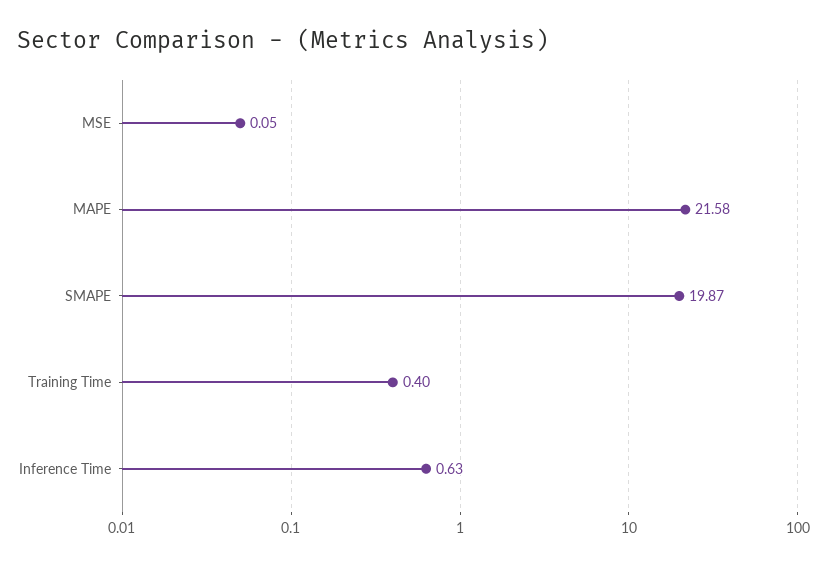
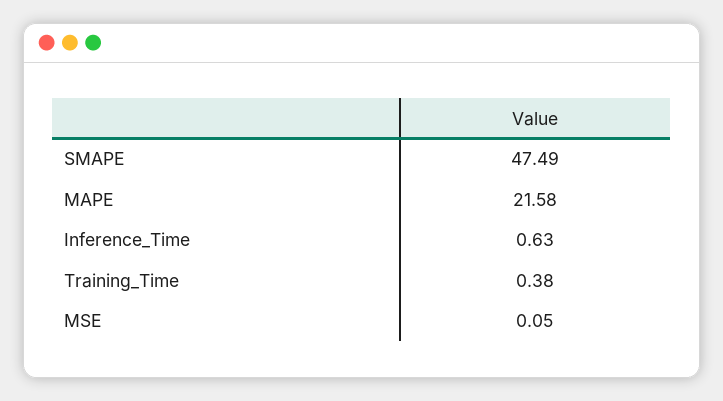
SMAPE: 19.87 -> 47.49
Training Time: 0.4 -> 0.38

